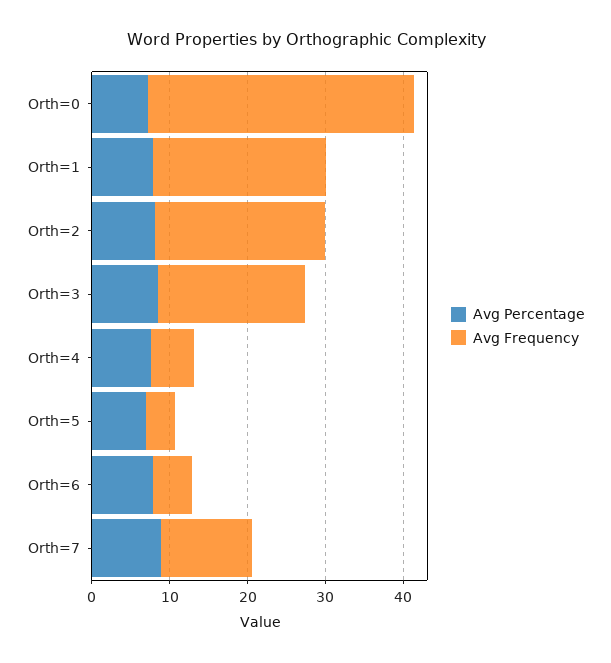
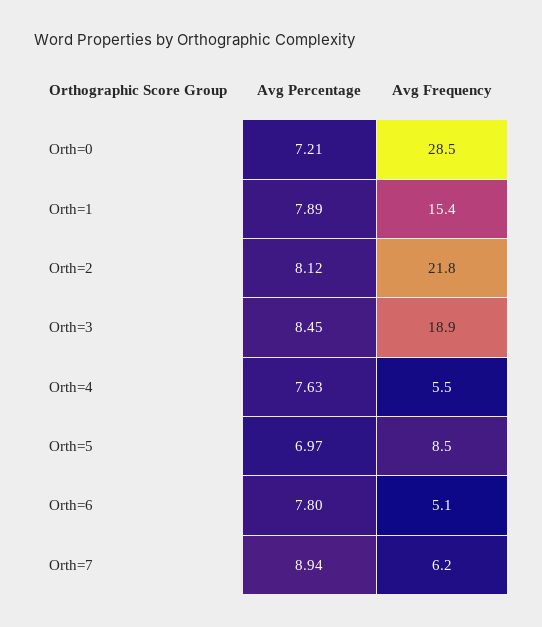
Avg Frequency, Orth=0: 34 -> 28.5
Avg Frequency, Orth=1: 22 -> 15.4
Avg Frequency, Orth=5: 4 -> 8.5
Avg Frequency, Orth=7: 12 -> 6.2

